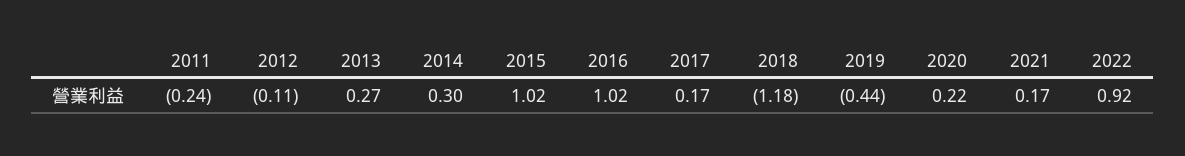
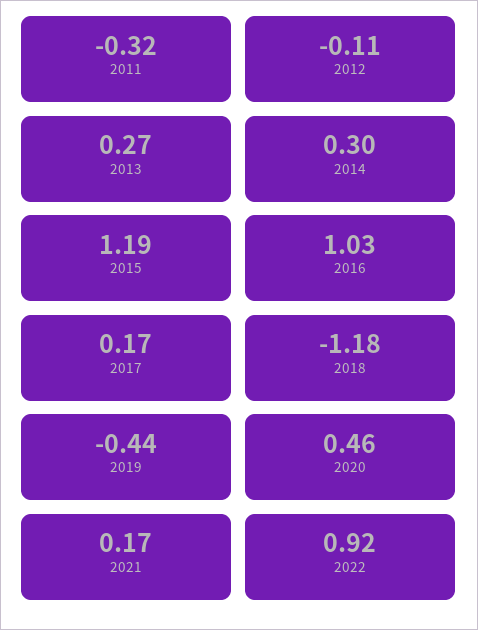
2011: -0.24 -> -0.32
2015: 1.02 -> 1.19
2016: 1.02 -> 1.03
2020: 0.22 -> 0.46

